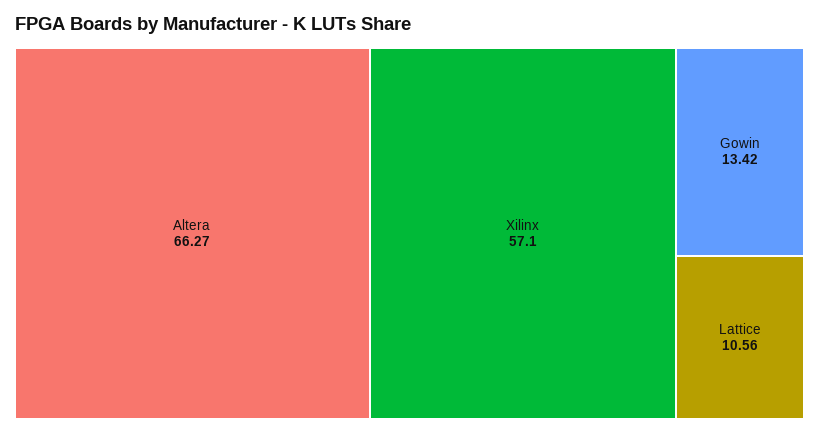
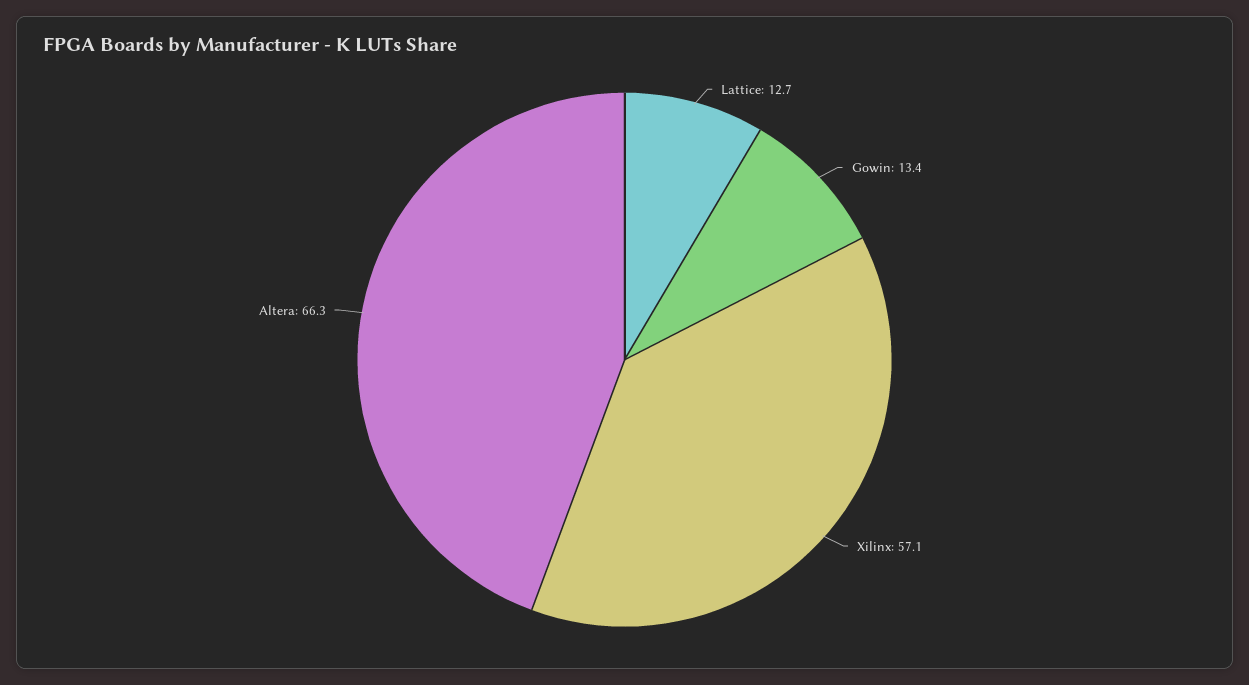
Lattice: 10.56 -> 12.7

